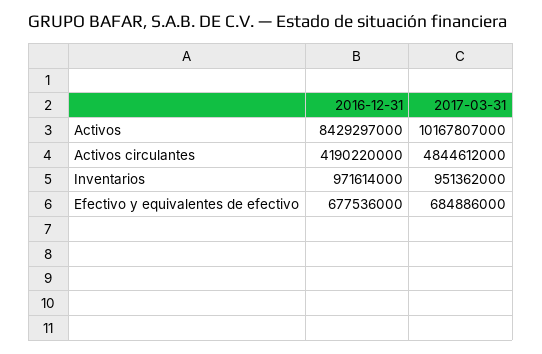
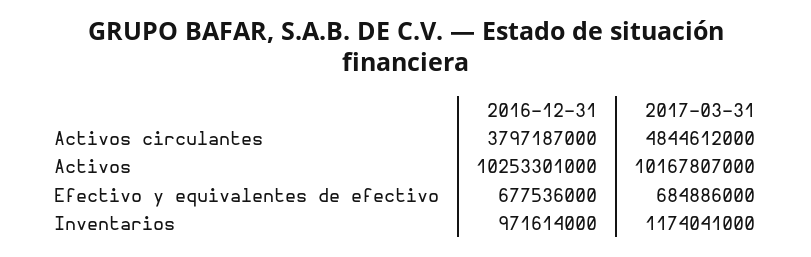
2016-12-31, Activos: 8429297000 -> 10253301000
2016-12-31, Activos circulantes: 4190220000 -> 3797187000
2017-03-31, Inventarios: 951362000 -> 1174041000

